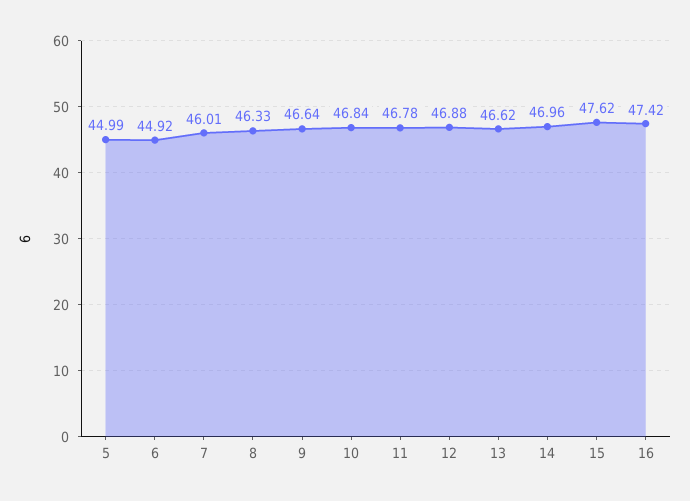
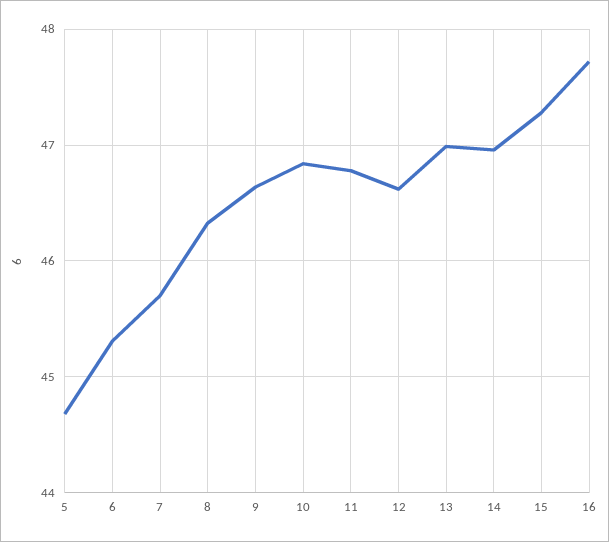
5: 44.99 -> 44.7
6: 44.92 -> 45.3
7: 46.01 -> 45.7
12: 46.88 -> 46.6
13: 46.62 -> 47
15: 47.62 -> 47.3
16: 47.42 -> 47.7

